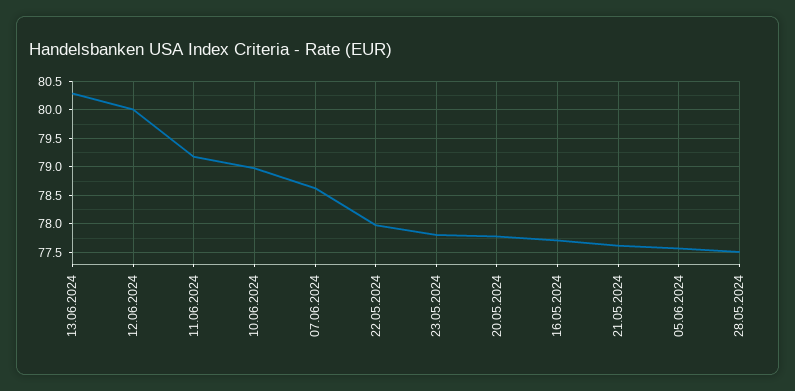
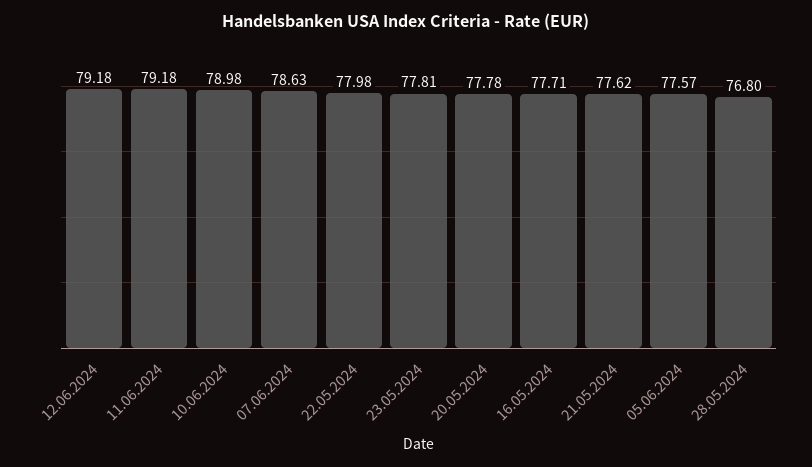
13.06.2024: 80.25 -> none
12.06.2024: 80 -> 79.18
28.05.2024: 77.5 -> 76.8

